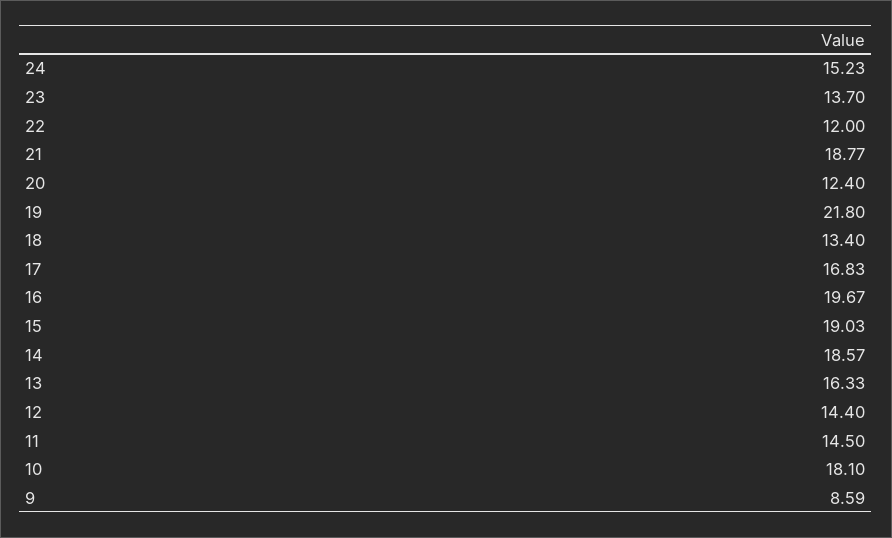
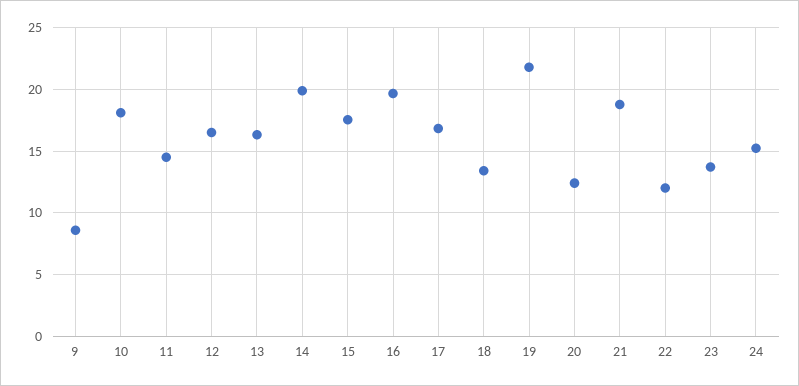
15: 19.03 -> 17.5
14: 18.57 -> 20
12: 14.4 -> 16.5

